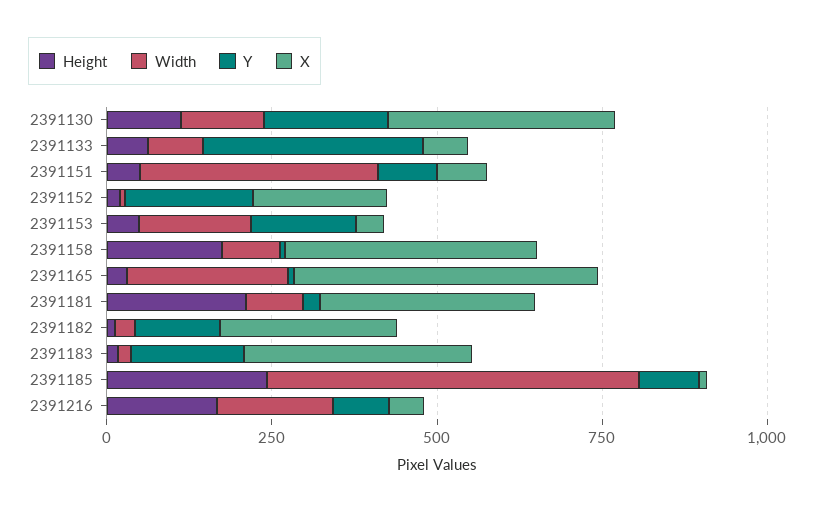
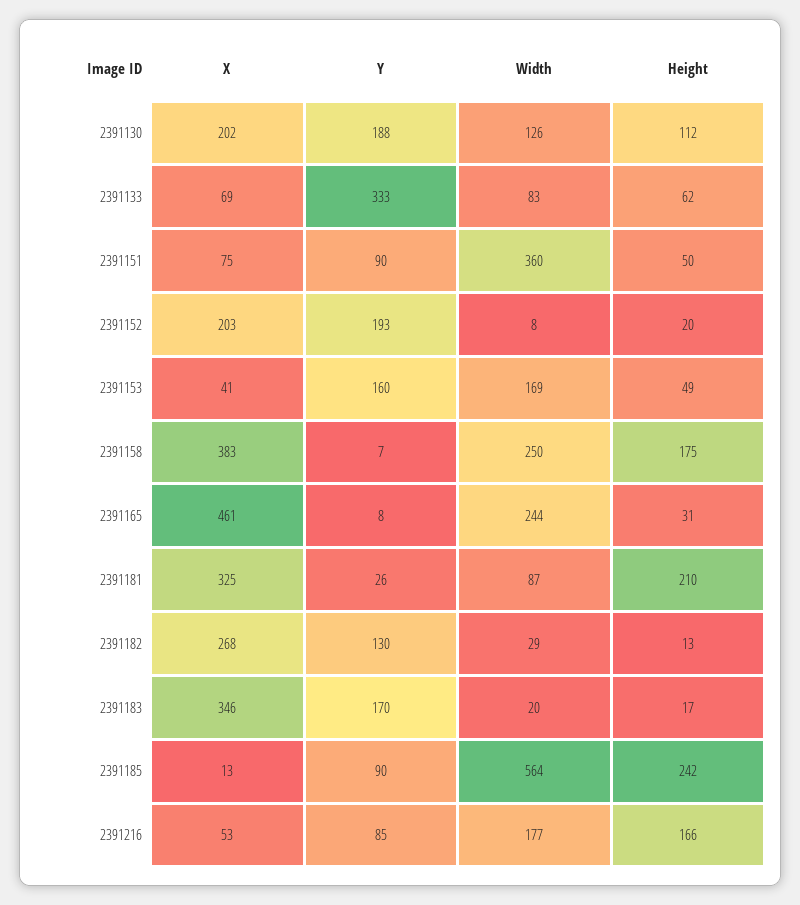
X, 2391130: 350 -> 202
Width, 2391158: 100 -> 250

